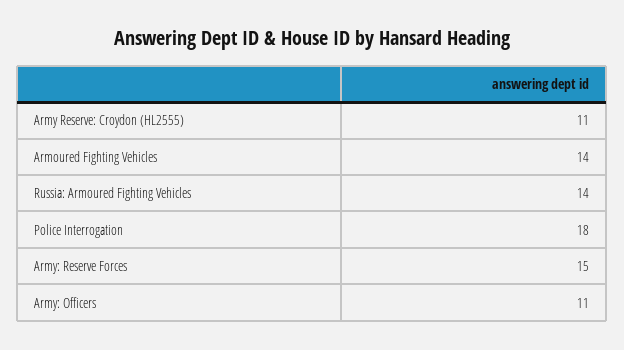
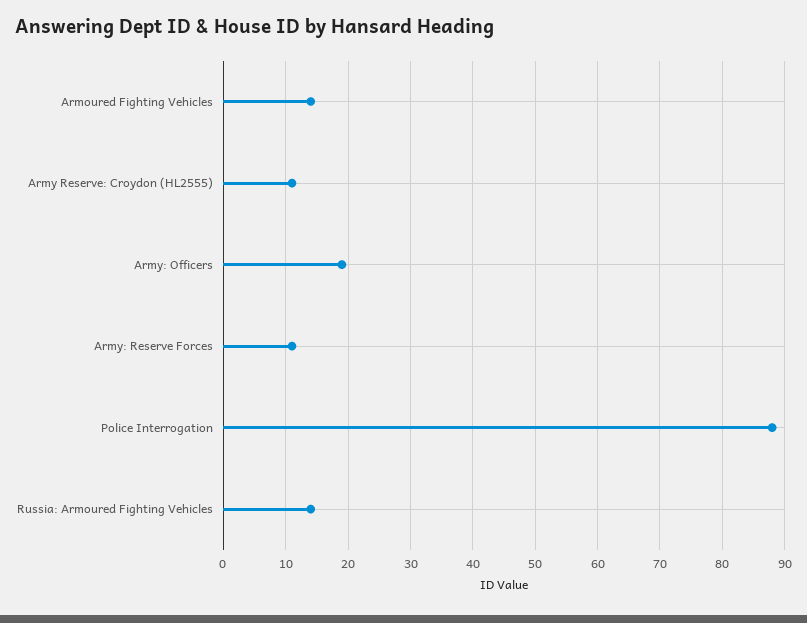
Police Interrogation: 18 -> 88
Army: Reserve Forces: 15 -> 11
Army: Officers: 11 -> 19

